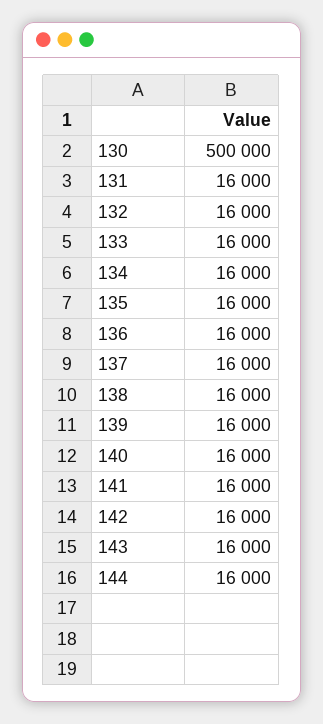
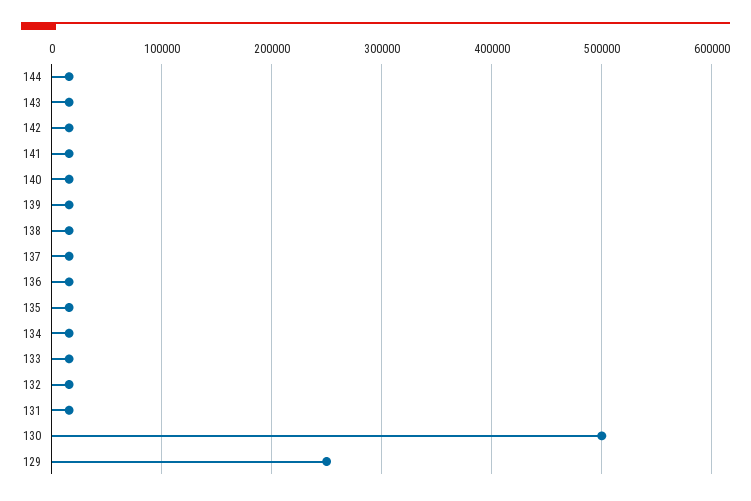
129: none -> 250000

